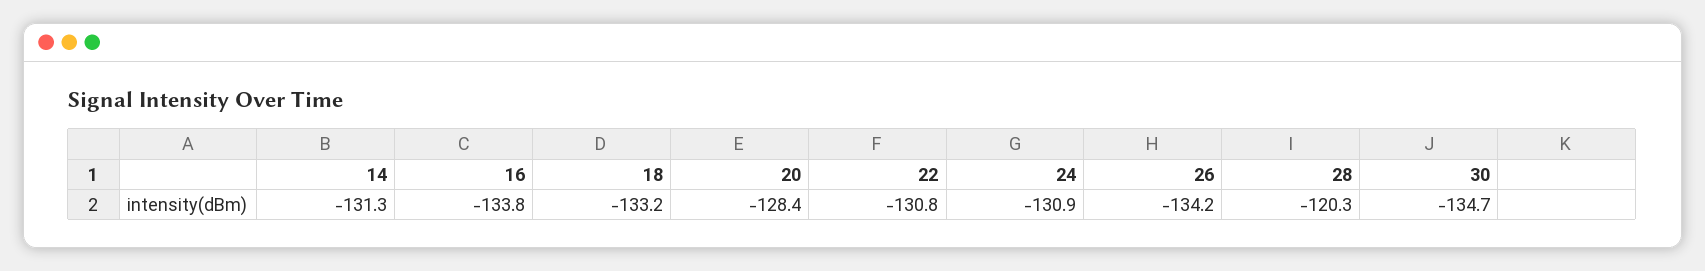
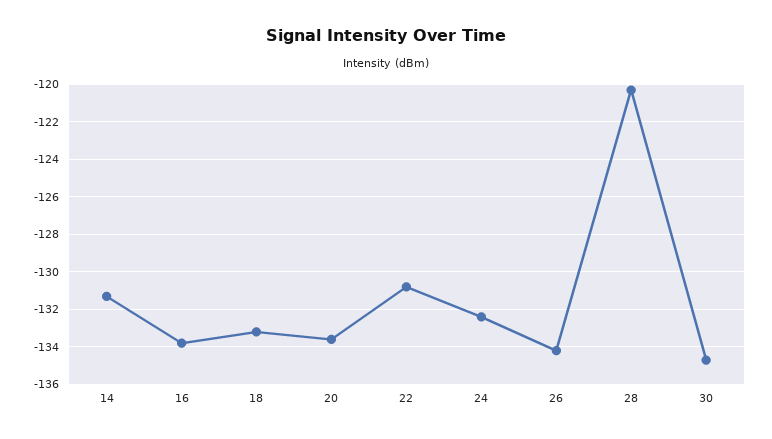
20: -128.4 -> -133.5
24: -130.9 -> -132.5

